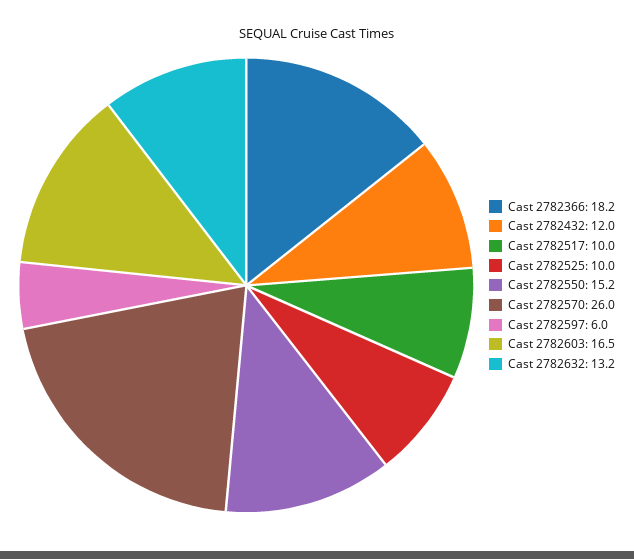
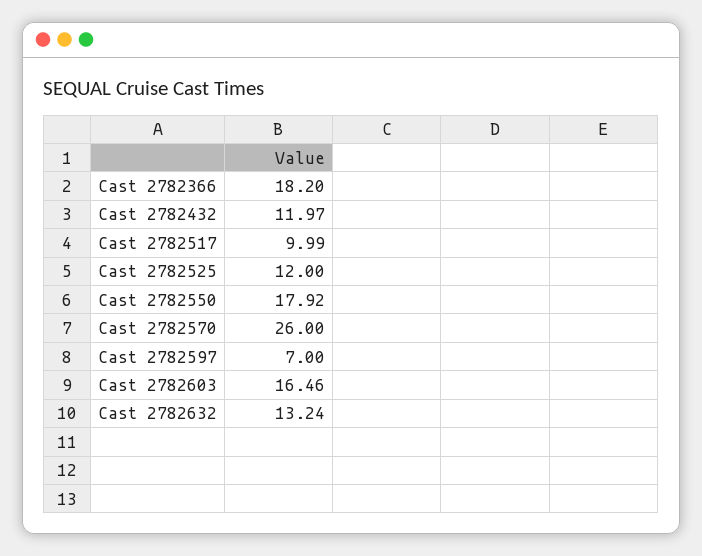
Cast 2782525: 10 -> 12
Cast 2782550: 15.2 -> 17.92
Cast 2782597: 6 -> 7

